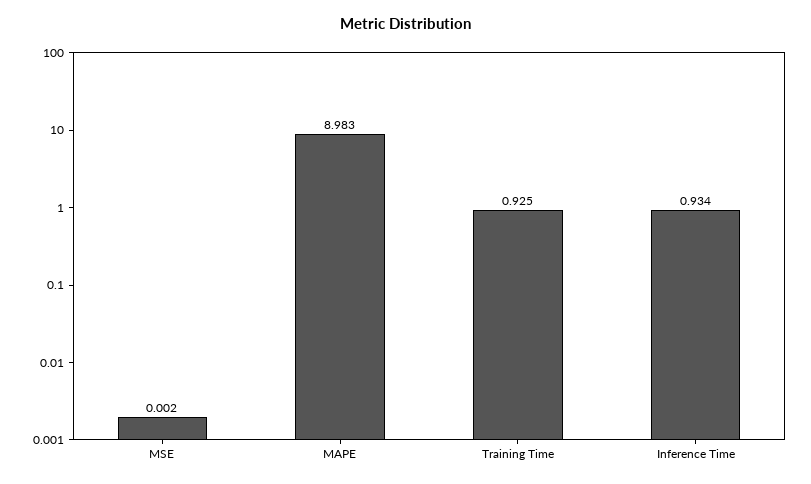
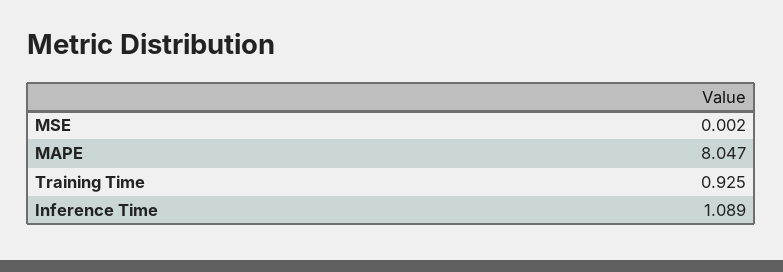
MAPE: 8.983 -> 8.047
Inference Time: 0.934 -> 1.089

